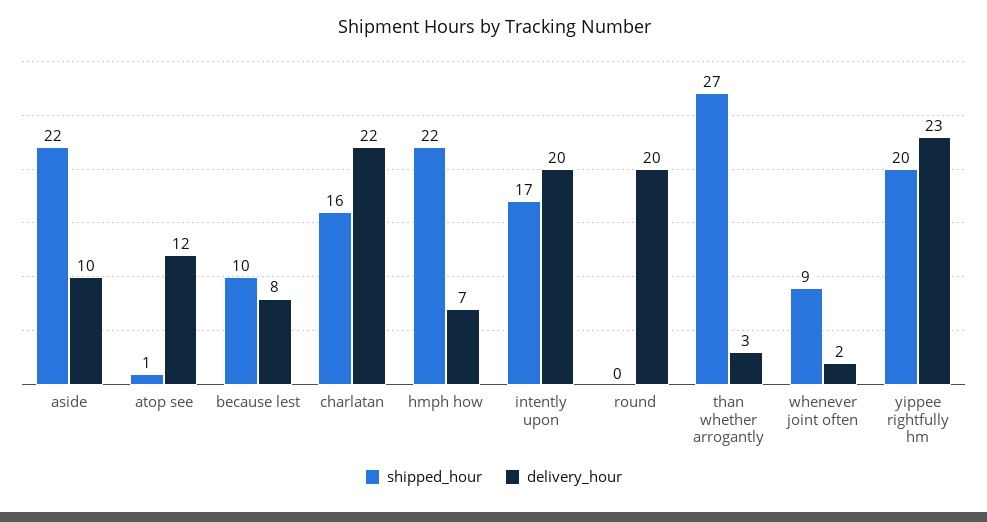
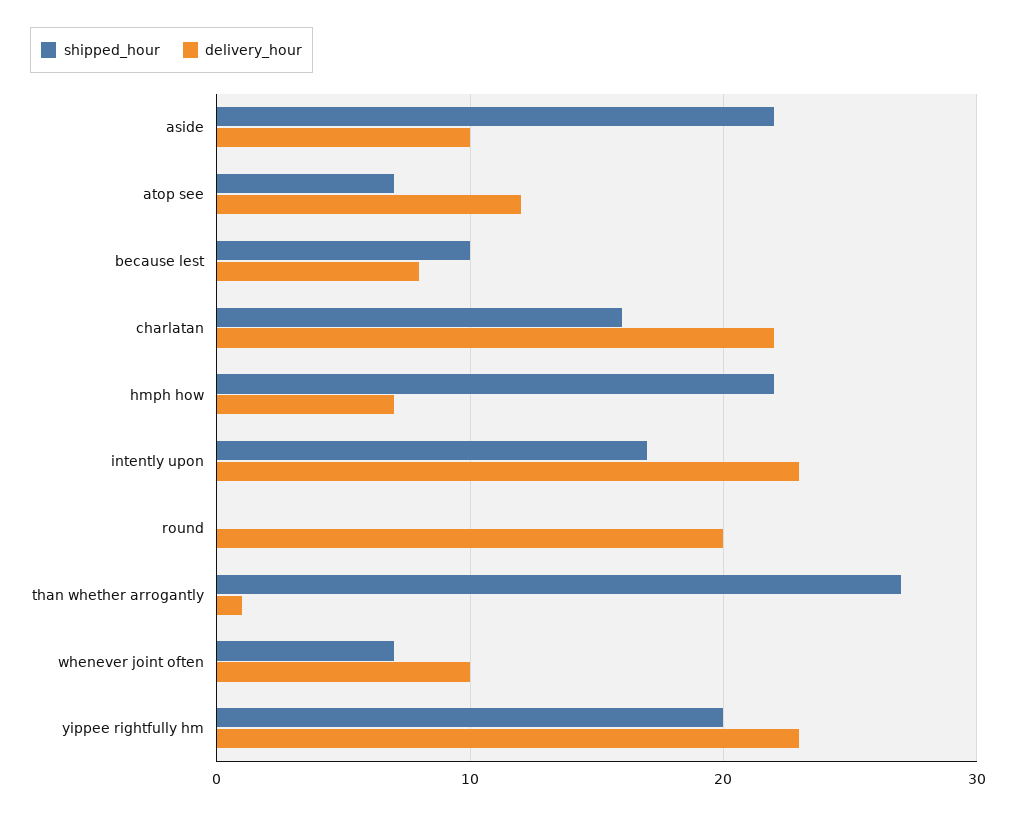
shipped_hour, atop see: 1 -> 7
delivery_hour, intently upon: 20 -> 23
delivery_hour, than whether arrogantly: 3 -> 1
shipped_hour, whenever joint often: 9 -> 7
delivery_hour, whenever joint often: 2 -> 10

